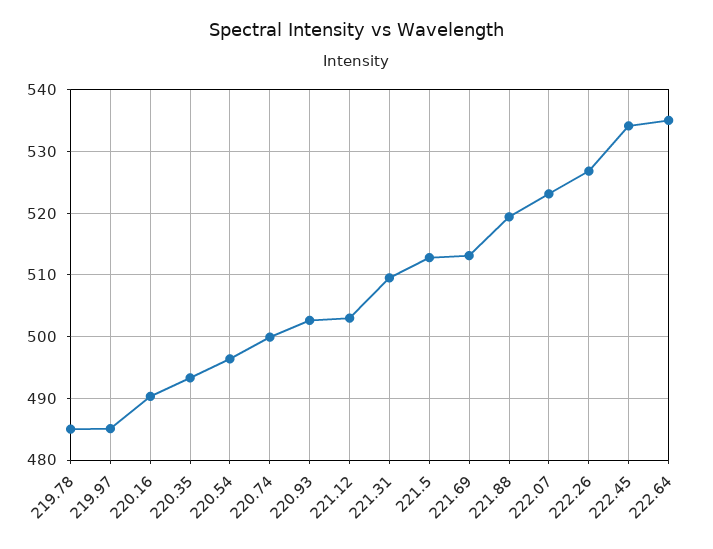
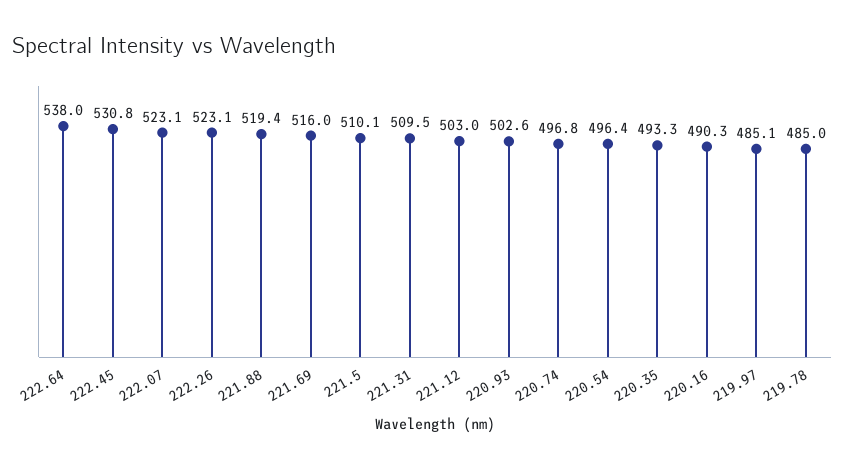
220.74: 500 -> 496.8
221.5: 513 -> 510.1
221.69: 513 -> 516
222.26: 527 -> 523.1
222.45: 534 -> 530.8
222.64: 535 -> 538

